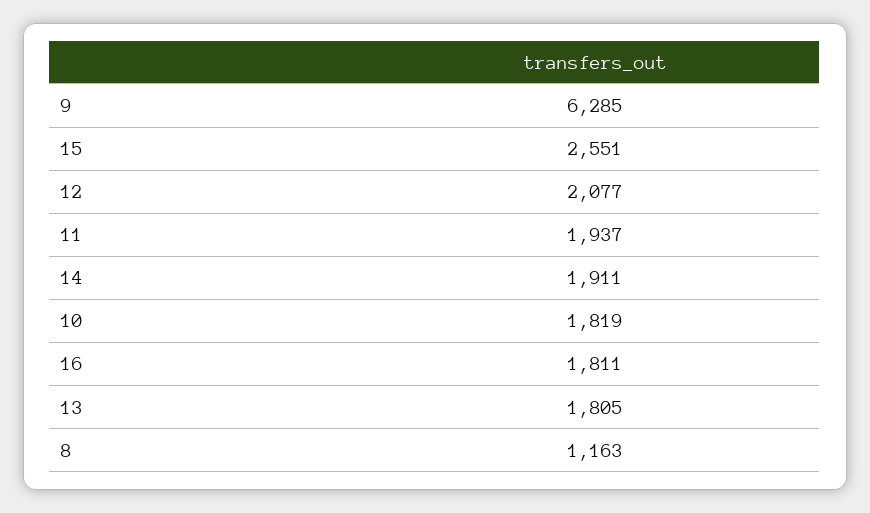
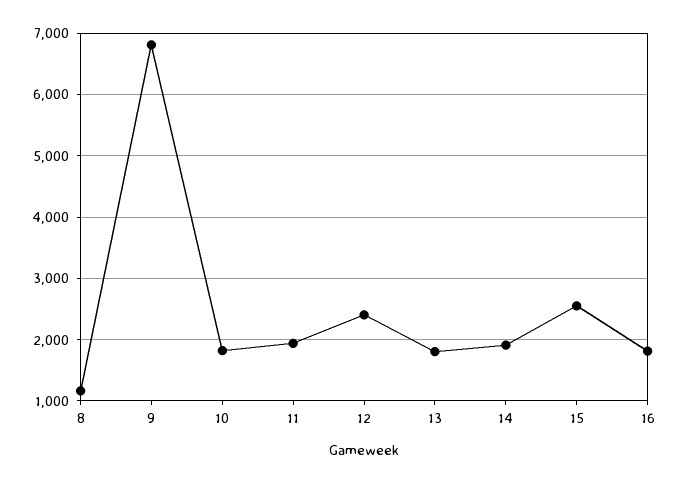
9: 6285 -> 6800
12: 2077 -> 2400

